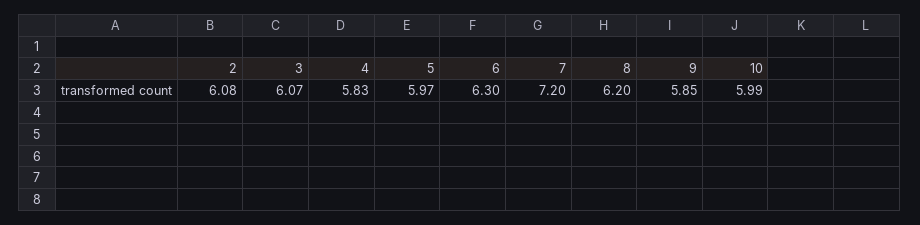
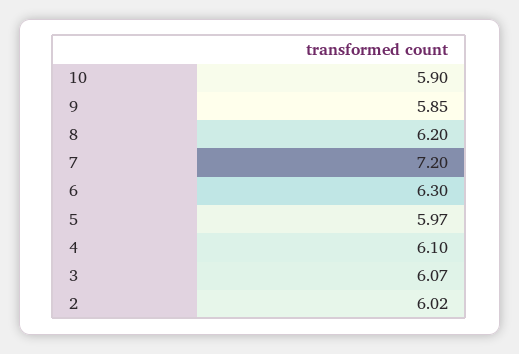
2: 6.08 -> 6.02
4: 5.83 -> 6.1
10: 5.99 -> 5.9

